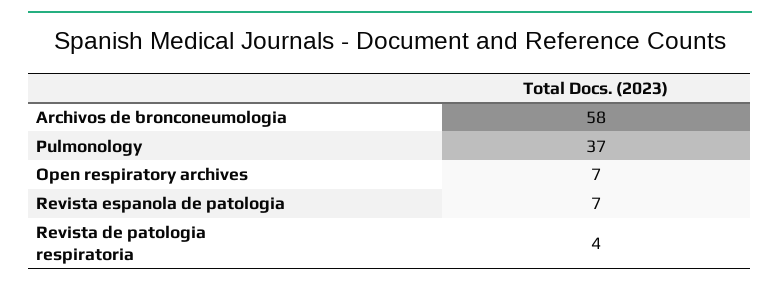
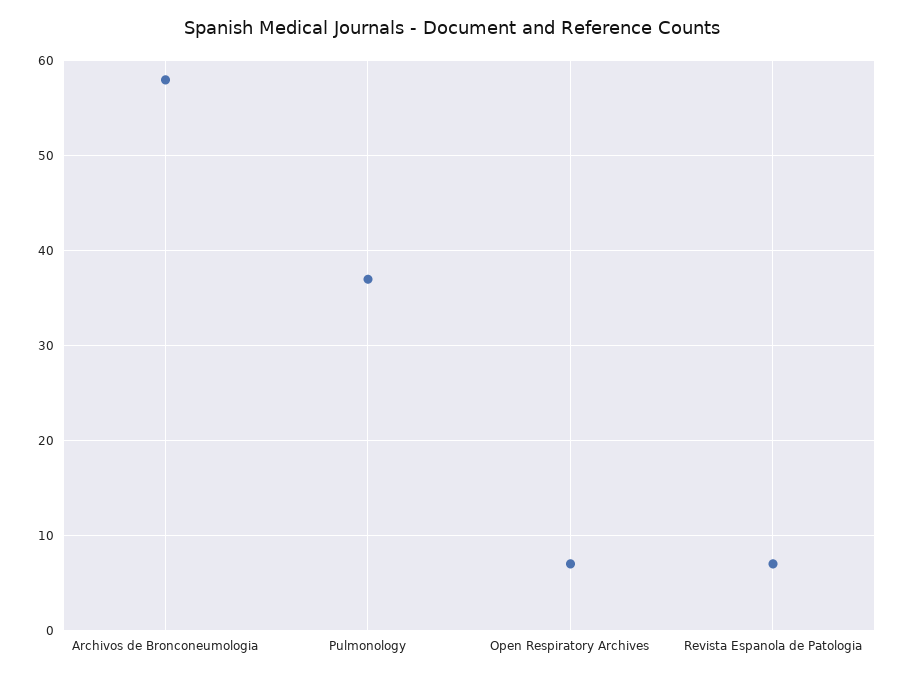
Revista de patologia respiratoria: 4 -> none

